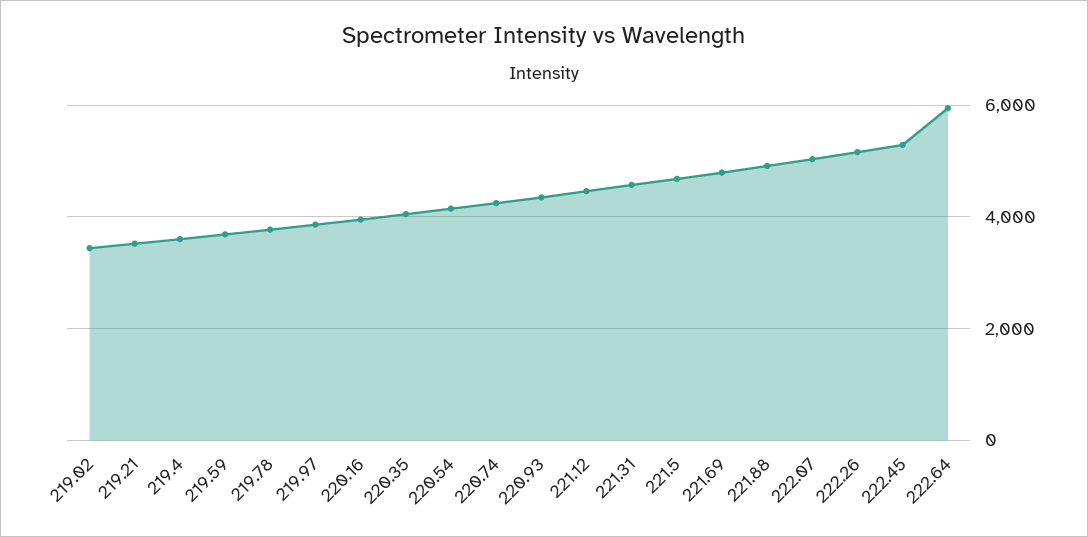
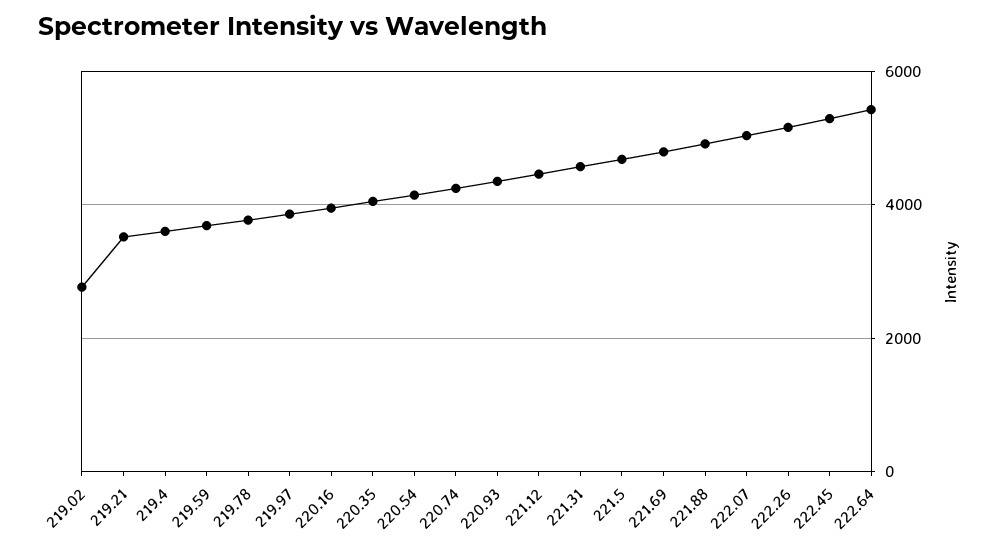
219.02: 3400 -> 2800
222.64: 6000 -> 5400

